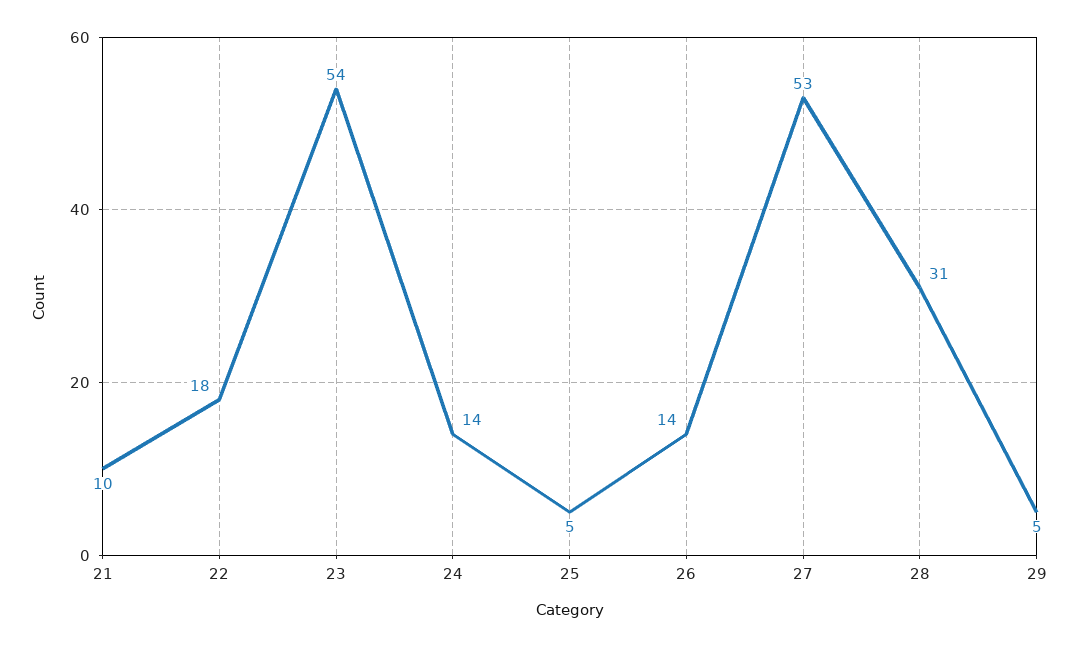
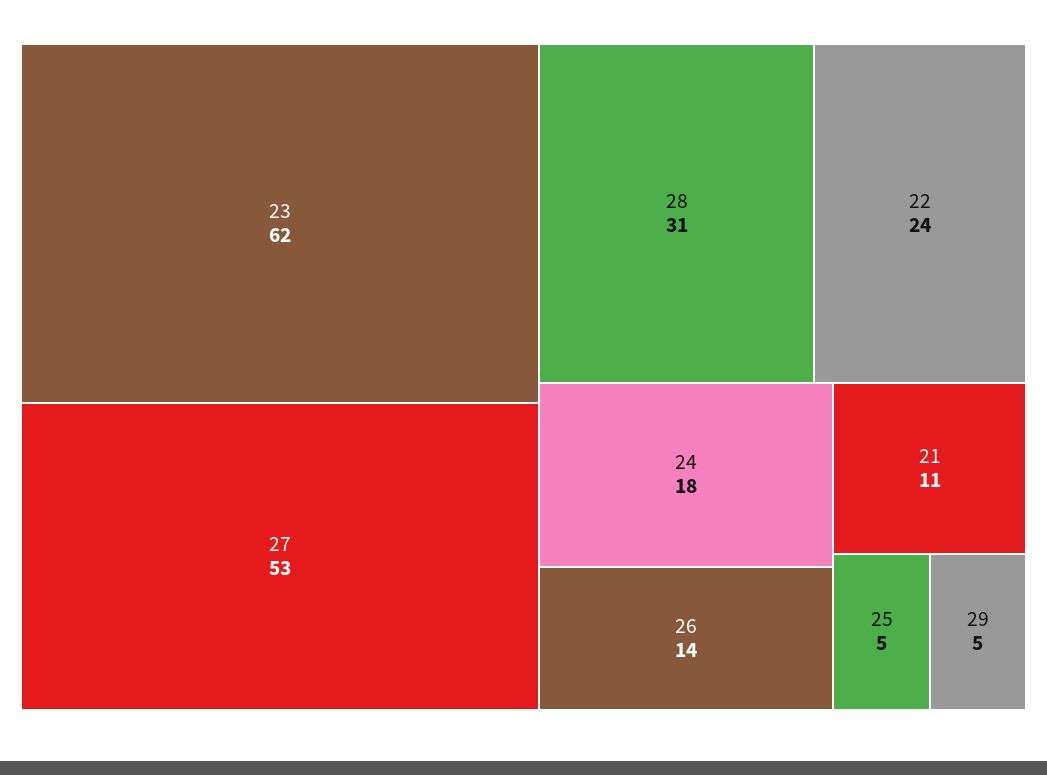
21: 10 -> 11
22: 18 -> 24
23: 54 -> 62
24: 14 -> 18

